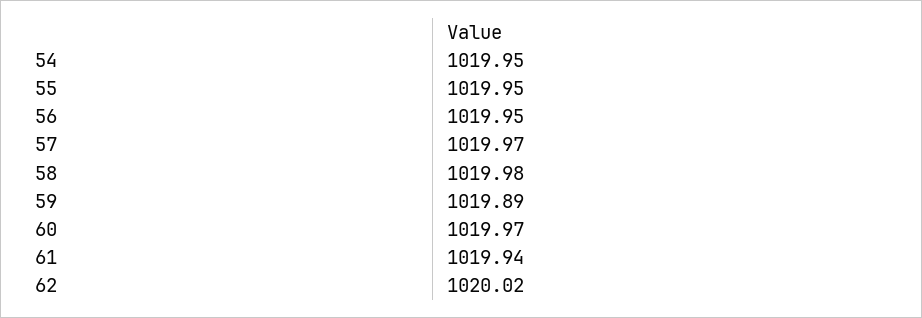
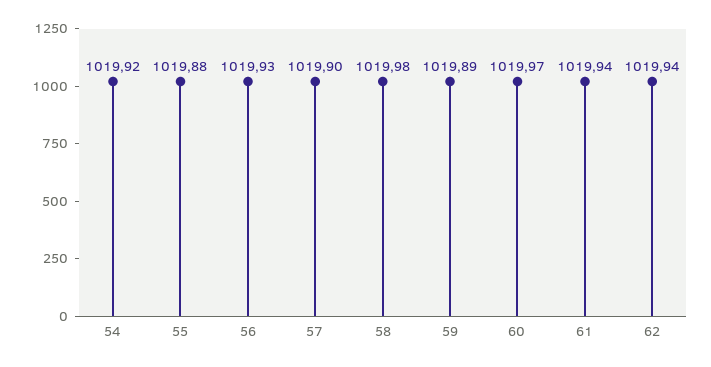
54: 1019.95 -> 1019.92
55: 1019.95 -> 1019.88
56: 1019.95 -> 1019.93
57: 1019.97 -> 1019.9
62: 1020.02 -> 1019.94

